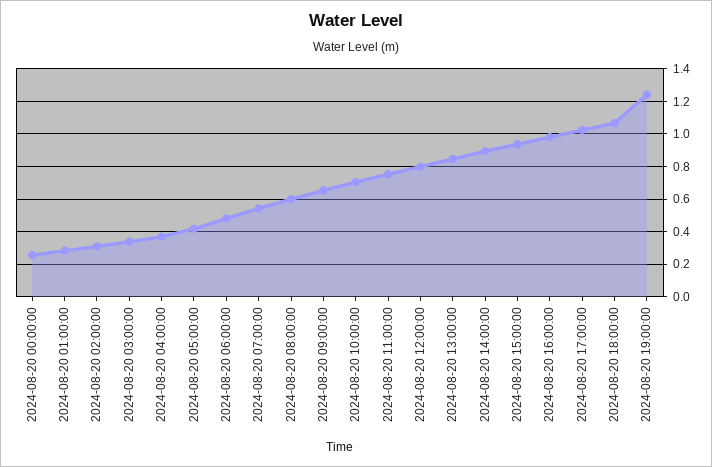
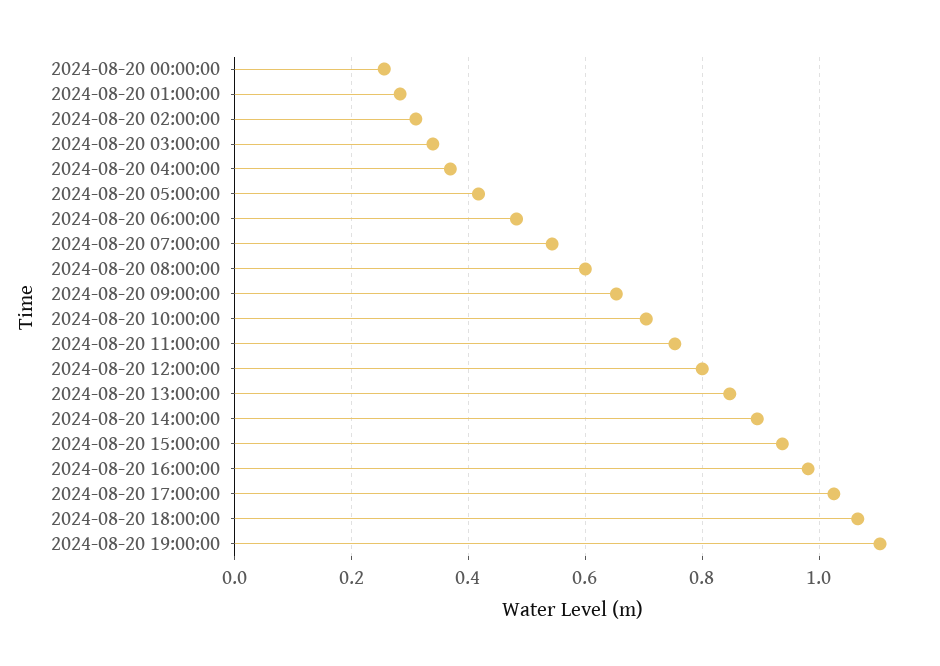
2024-08-20 19:00:00: 1.25 -> 1.1

